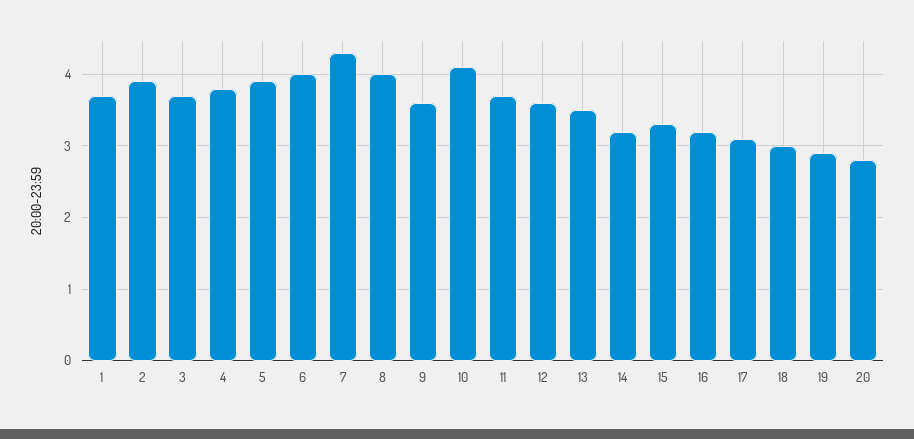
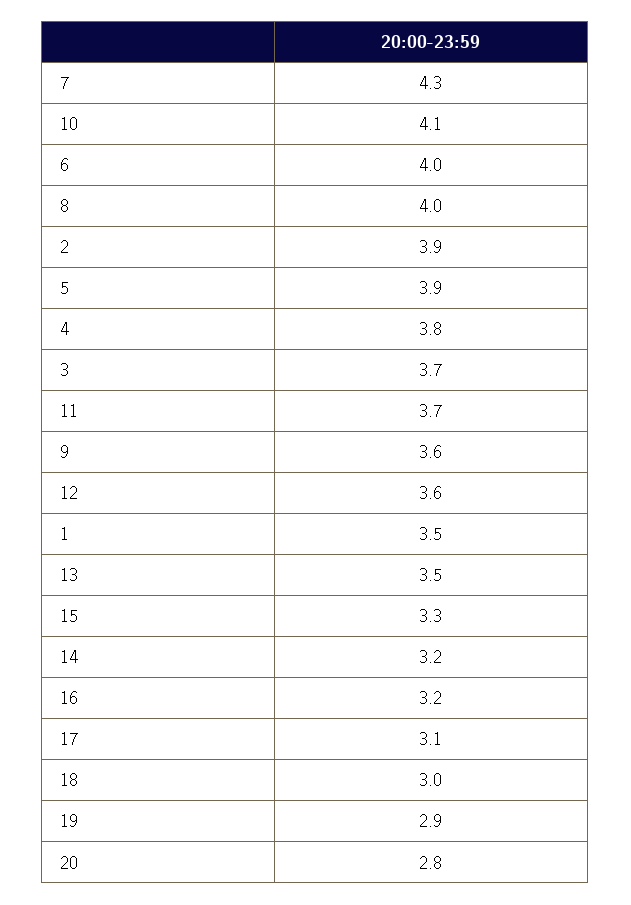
1: 3.7 -> 3.5

